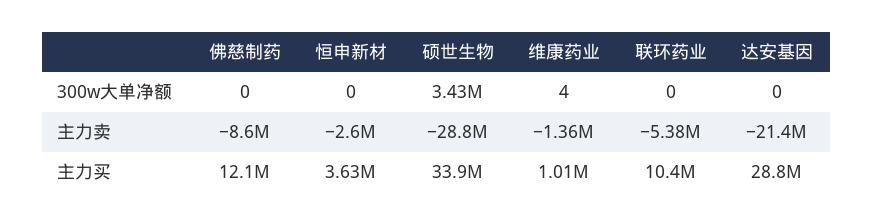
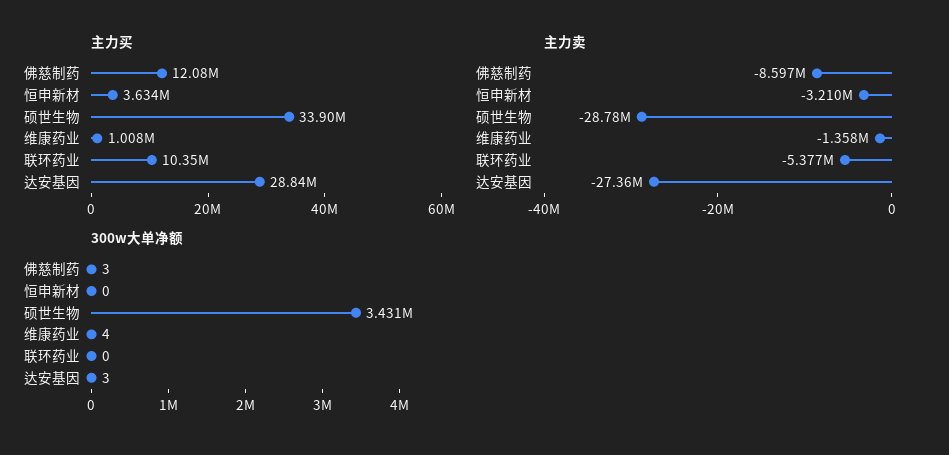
300w大单净额, 佛慈制药: 0 -> 3
300w大单净额, 达安基因: 0 -> 3
主力卖, 恒申新材: -2600000 -> -3210000
主力卖, 达安基因: -21400000 -> -27360000

